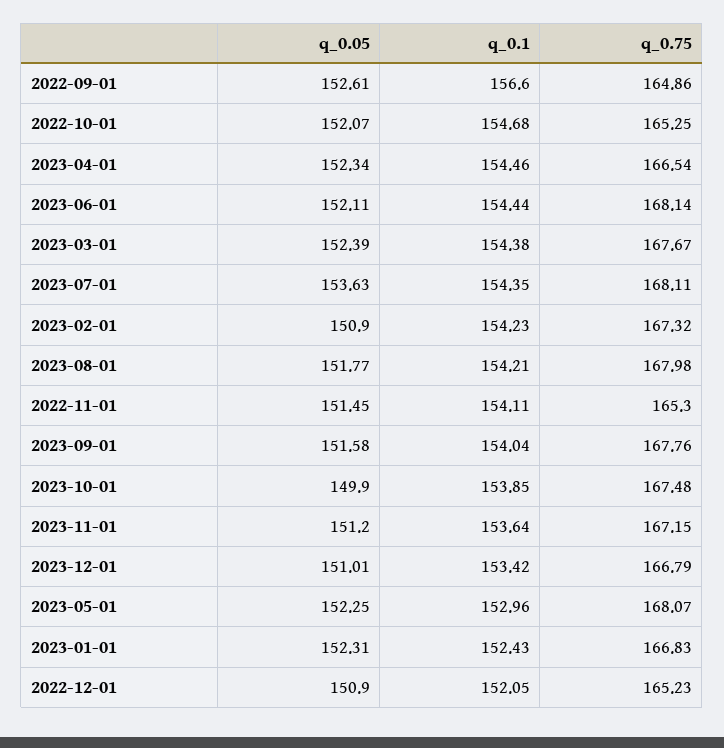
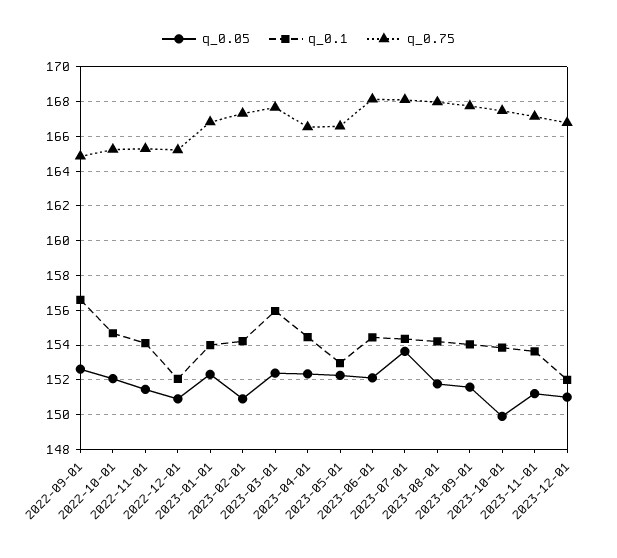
q_0.1, 2023-03-01: 154.38 -> 156
q_0.1, 2023-12-01: 153.42 -> 152
q_0.75, 2023-05-01: 168.07 -> 166.5
q_0.1, 2023-01-01: 152.43 -> 154

